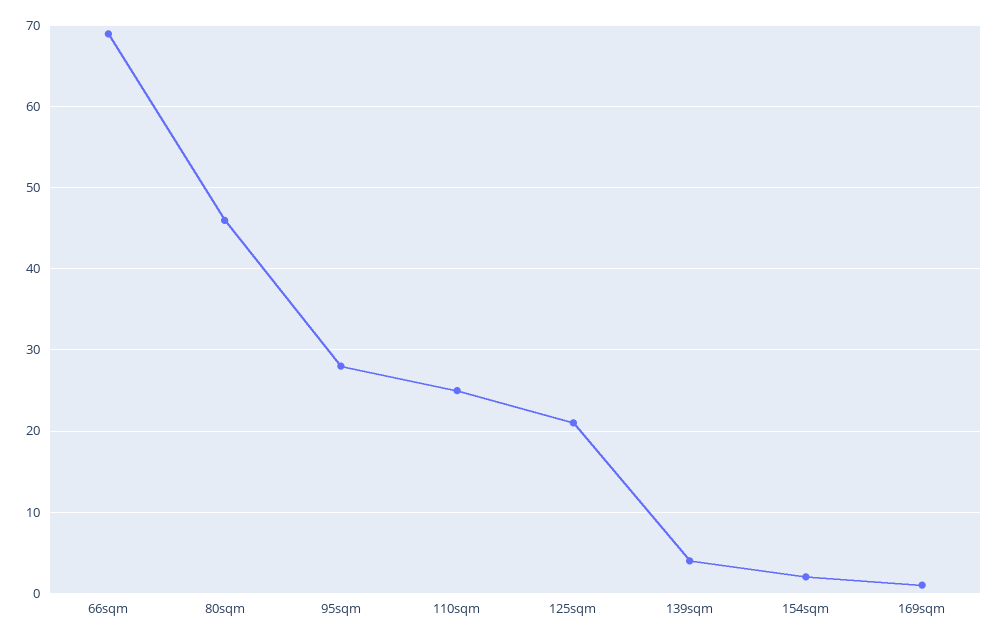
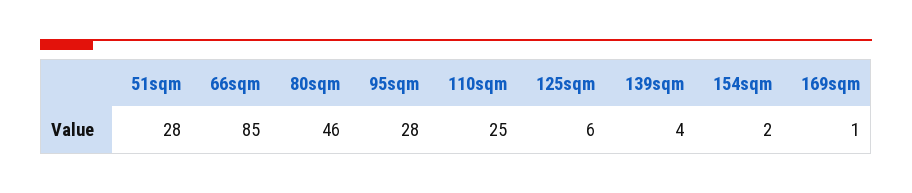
66sqm: 69 -> 85
125sqm: 21 -> 6
51sqm: none -> 28

